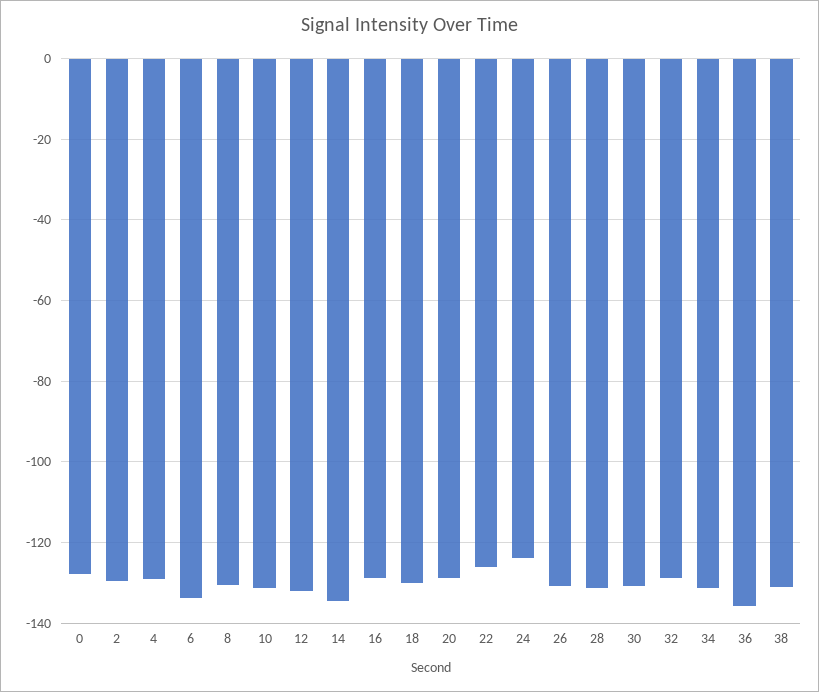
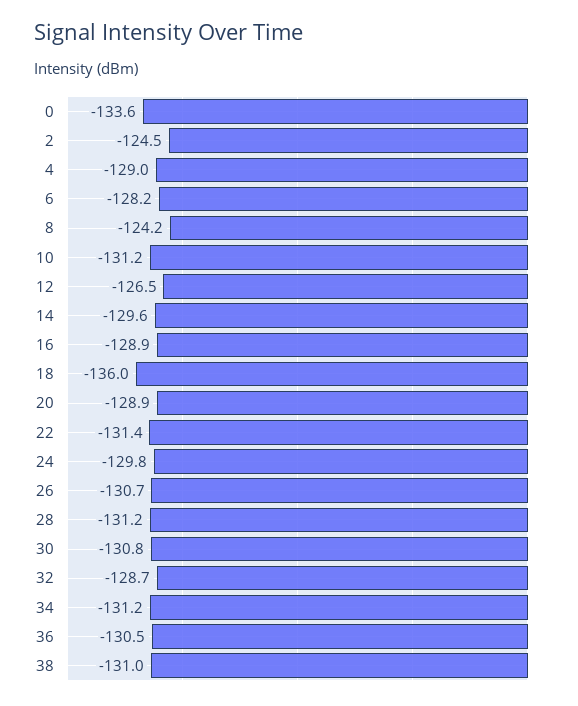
0: -128 -> -133.6
2: -130 -> -124.5
6: -134 -> -128.2
8: -130 -> -124.2
12: -132 -> -126.5
14: -134 -> -129.6
18: -130 -> -136
22: -126 -> -131.4
24: -124 -> -129.8
36: -136 -> -130.5

